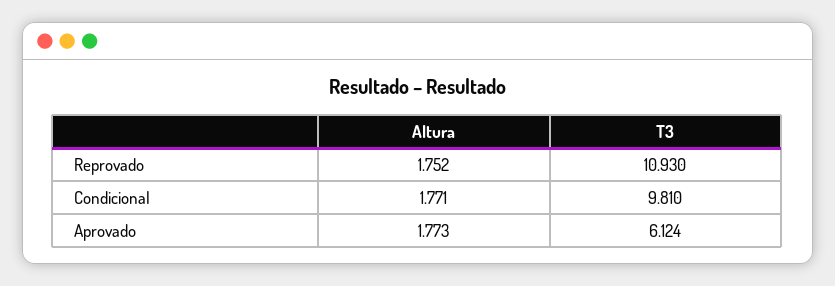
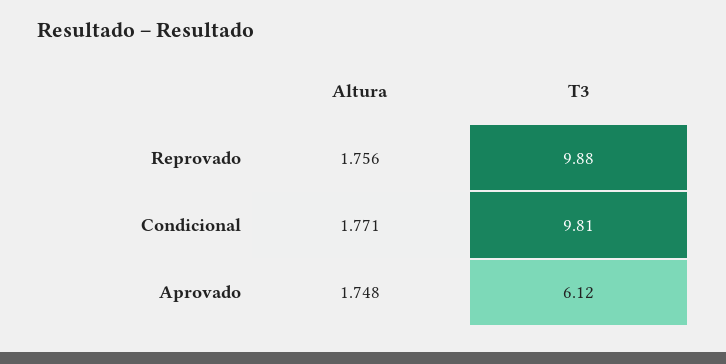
Altura, Reprovado: 1.752 -> 1.756
T3, Reprovado: 10.93 -> 9.88
Altura, Aprovado: 1.773 -> 1.748

